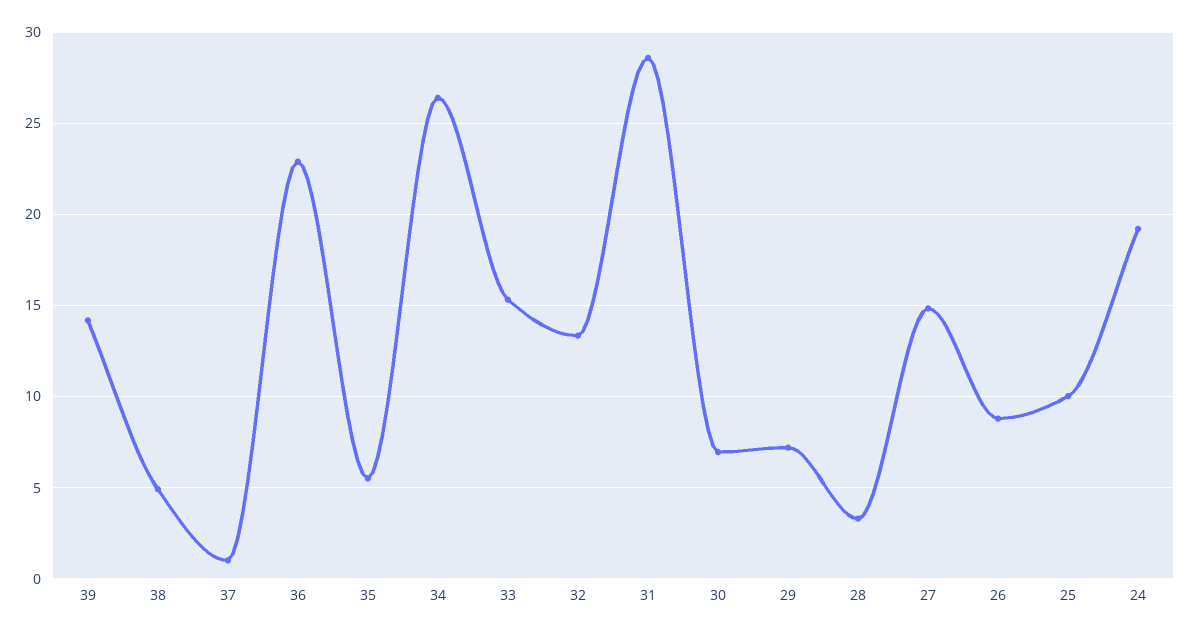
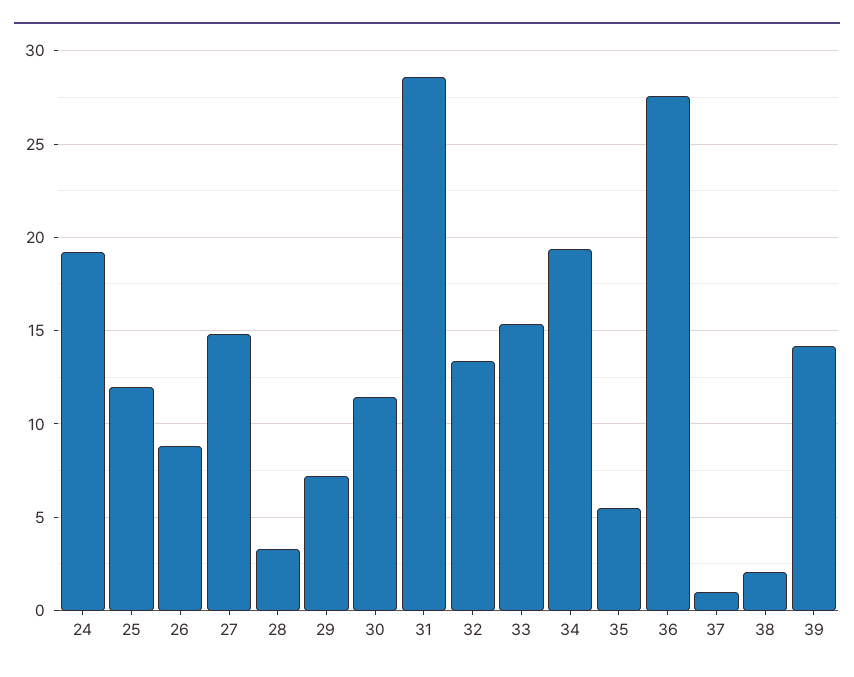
38: 5 -> 2
36: 23 -> 27.5
34: 26.5 -> 19.5
30: 7 -> 11.5
25: 10 -> 12

